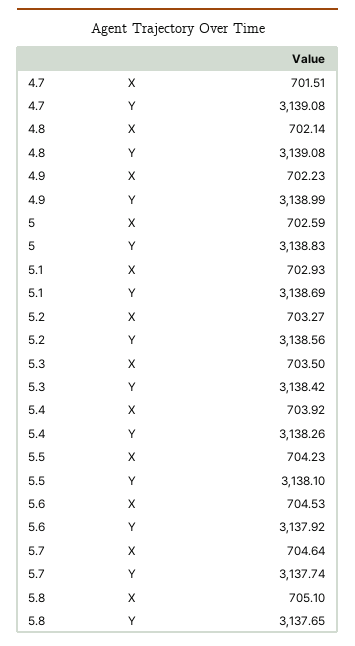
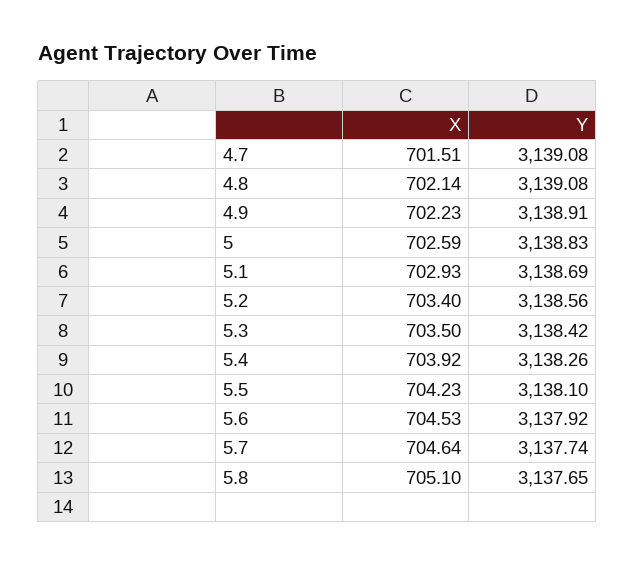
4.9, Y: 3138.99 -> 3138.91
5.2, X: 703.27 -> 703.4

